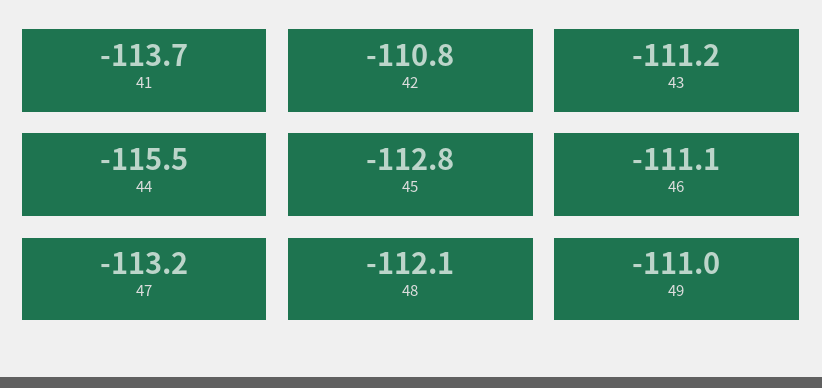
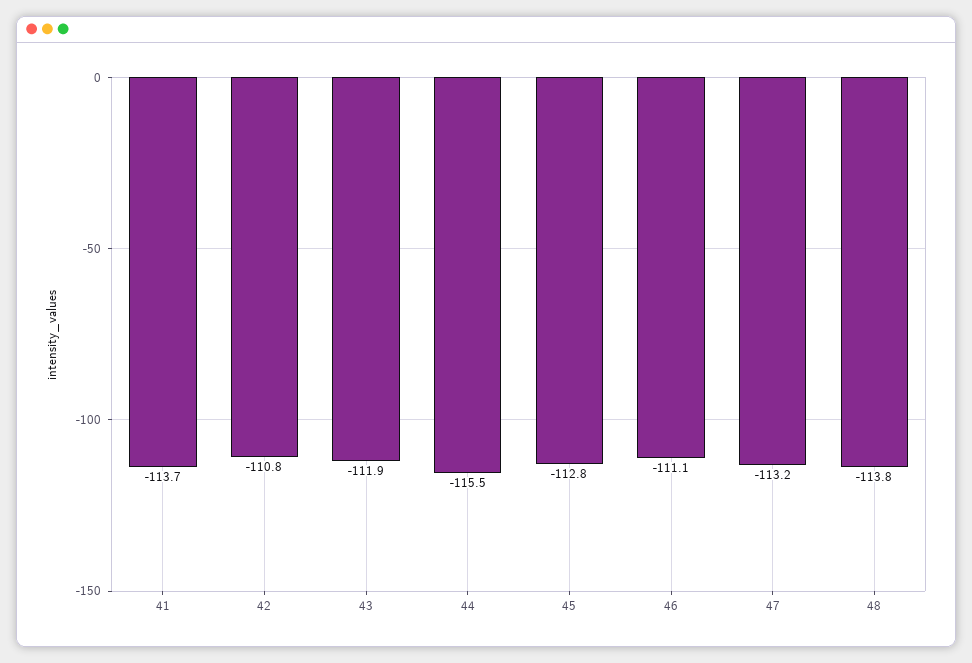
43: -111.2 -> -111.9
48: -112.1 -> -113.8
49: -111 -> none

